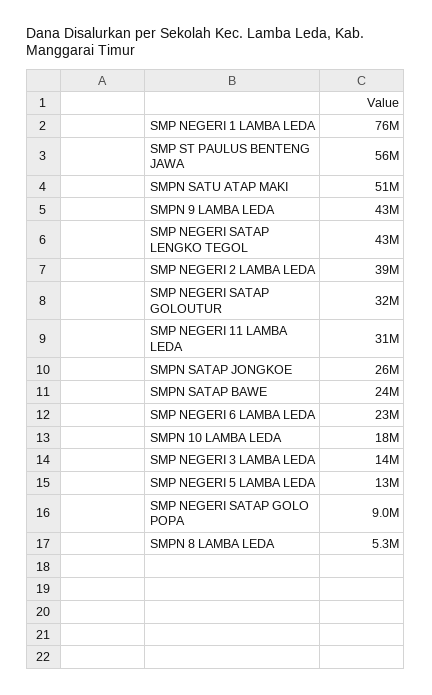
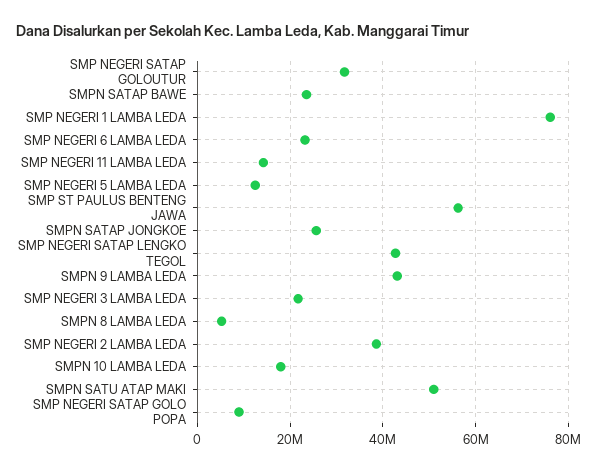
SMP NEGERI 11 LAMBA LEDA: 31000000 -> 14000000
SMP NEGERI 3 LAMBA LEDA: 14000000 -> 22000000

